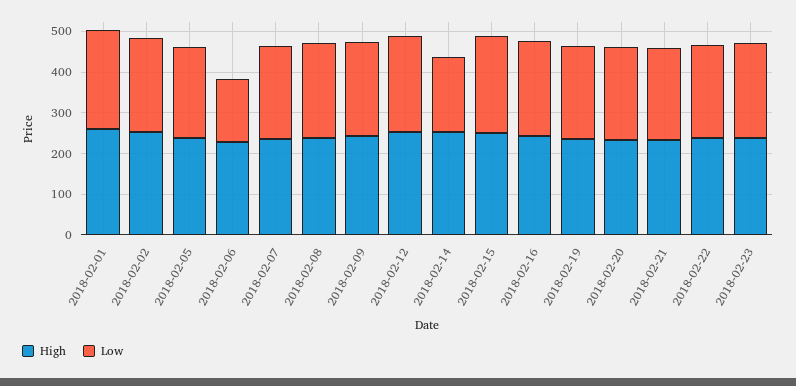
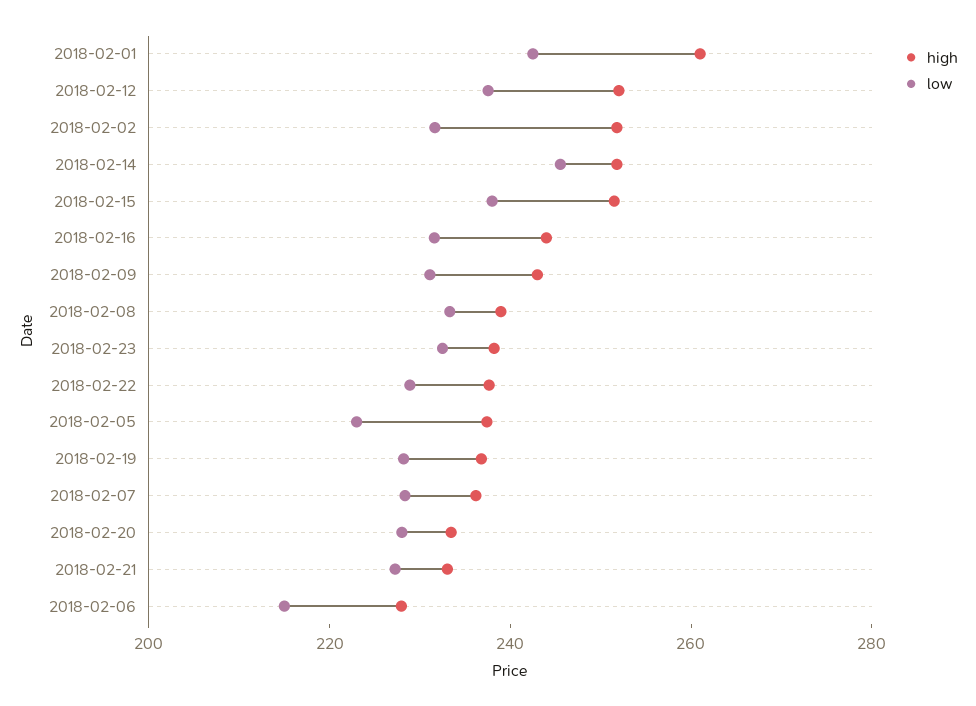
Low, 2018-02-06: 160 -> 215
Low, 2018-02-14: 180 -> 245

